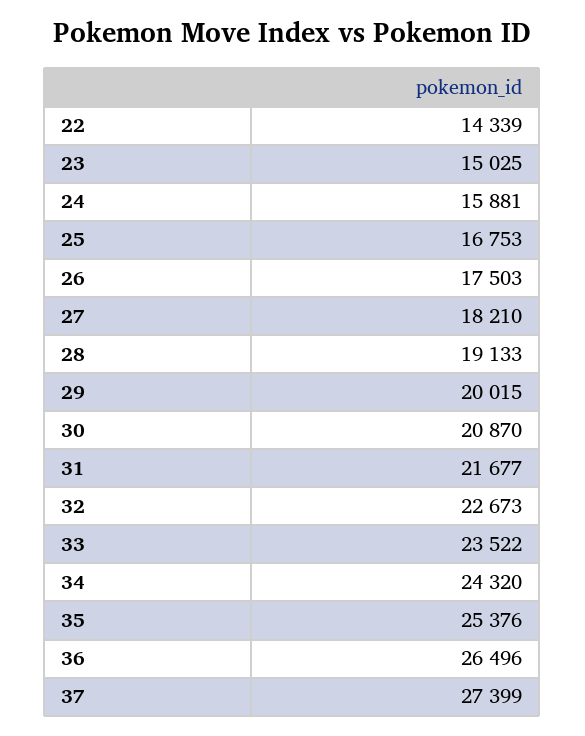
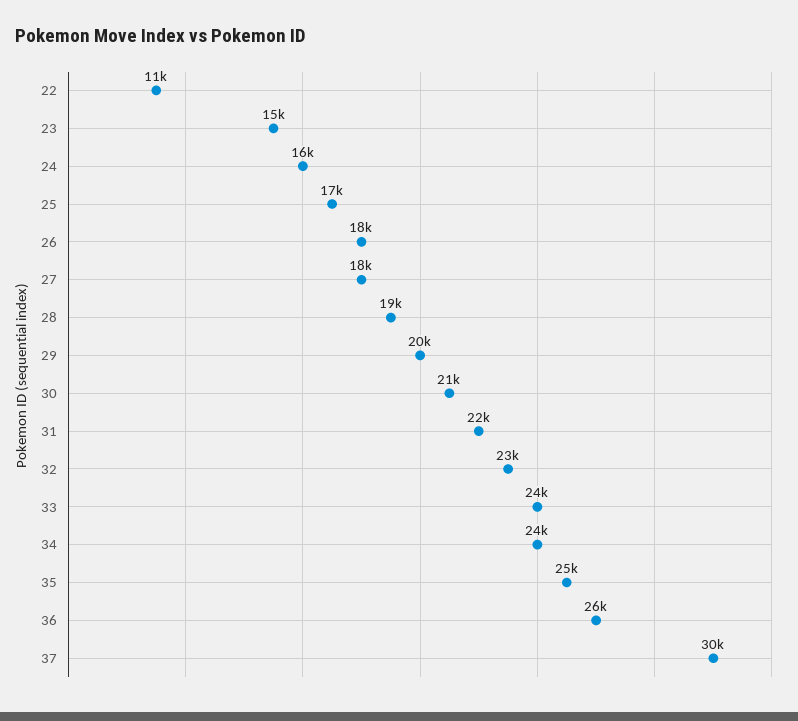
22: 14339 -> 11000
37: 27399 -> 30000

